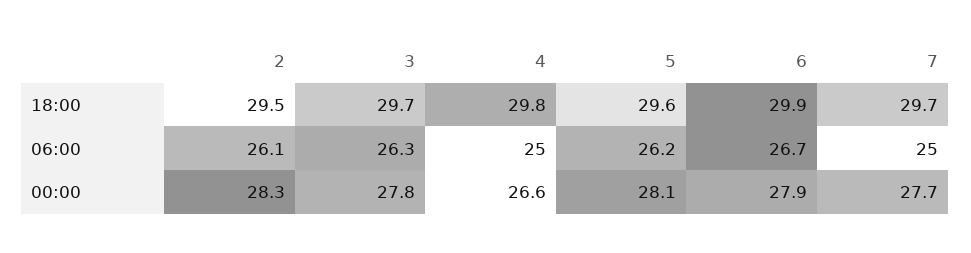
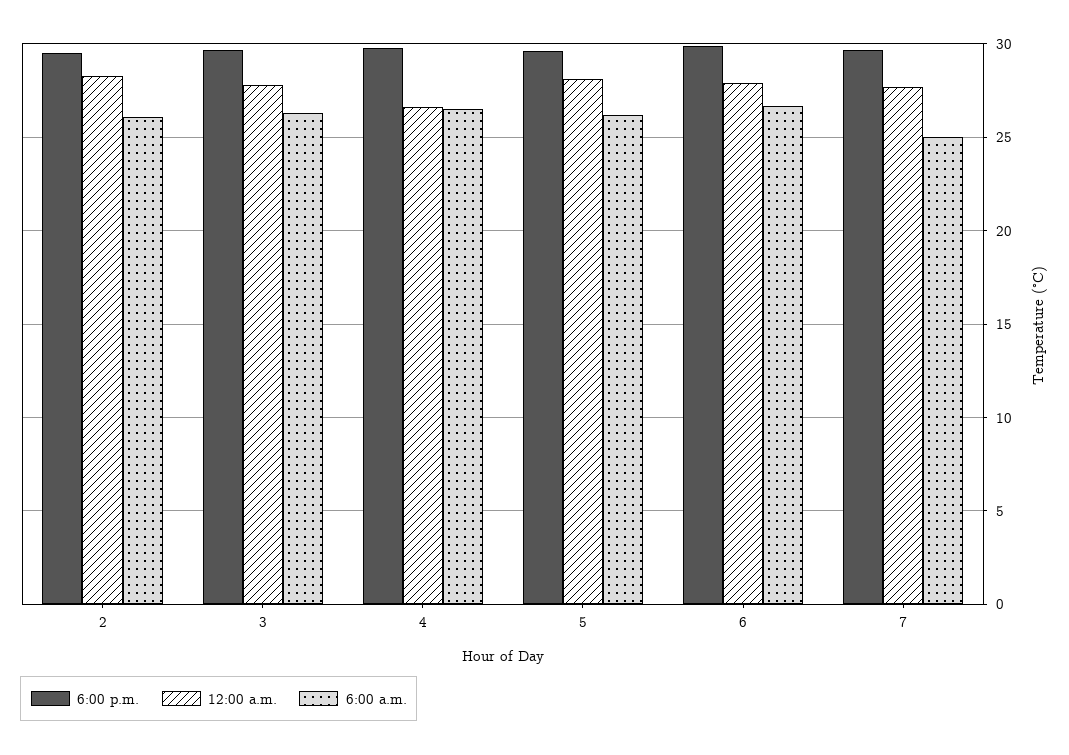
06:00, 4: 25 -> 26.5

